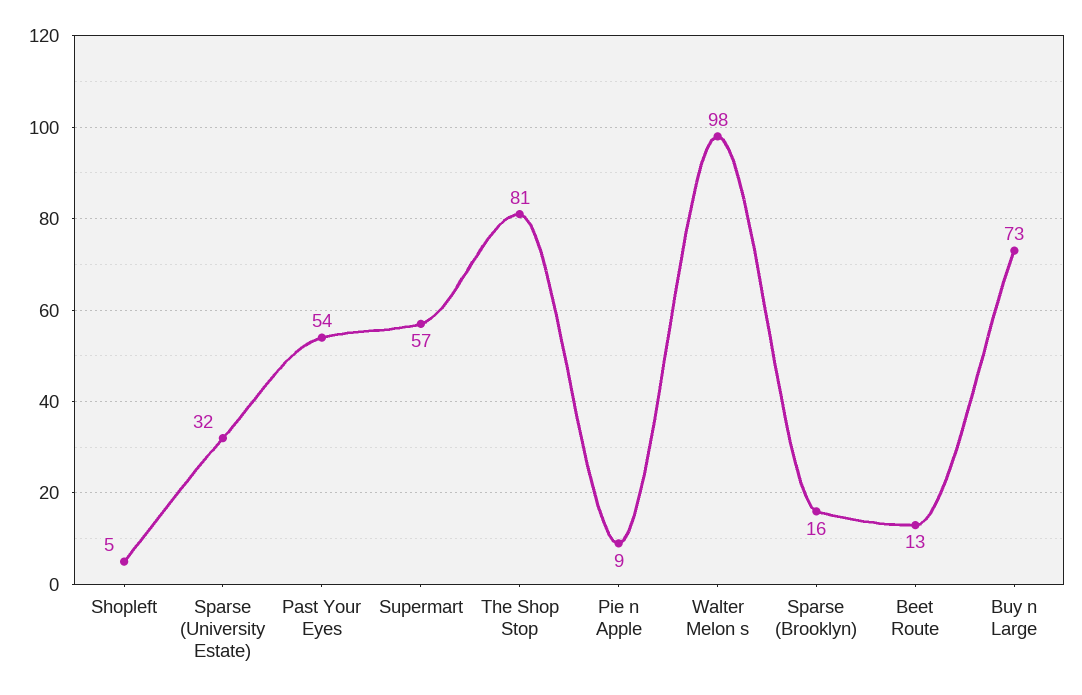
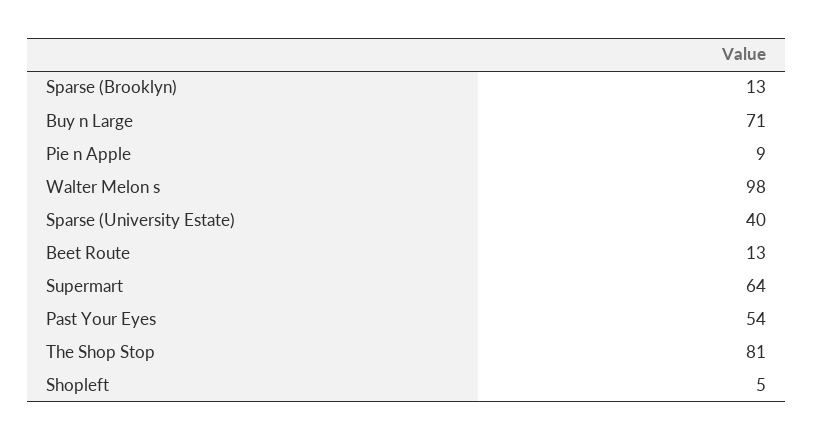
Sparse (University Estate): 32 -> 40
Supermart: 57 -> 64
Sparse (Brooklyn): 16 -> 13
Buy n Large: 73 -> 71

